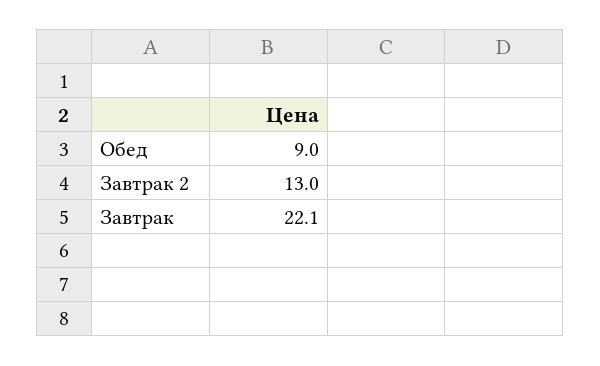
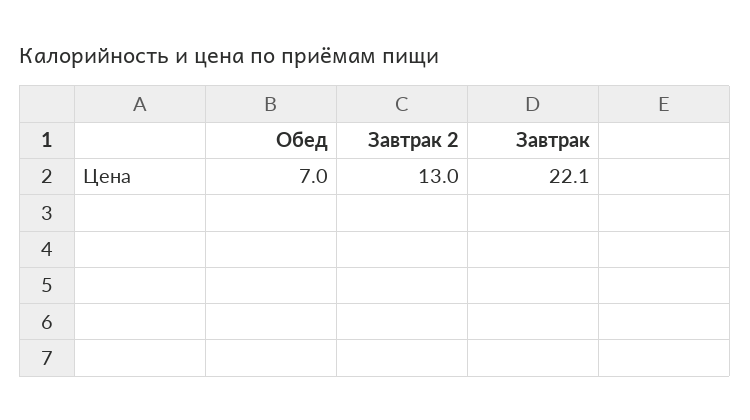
Обед: 9 -> 7

